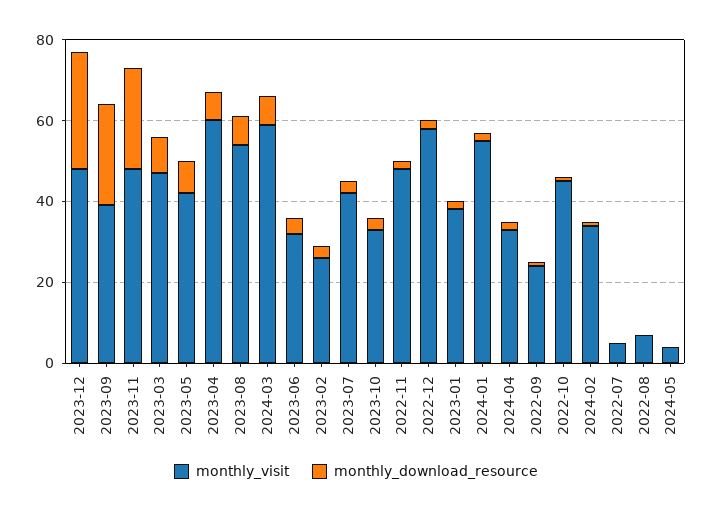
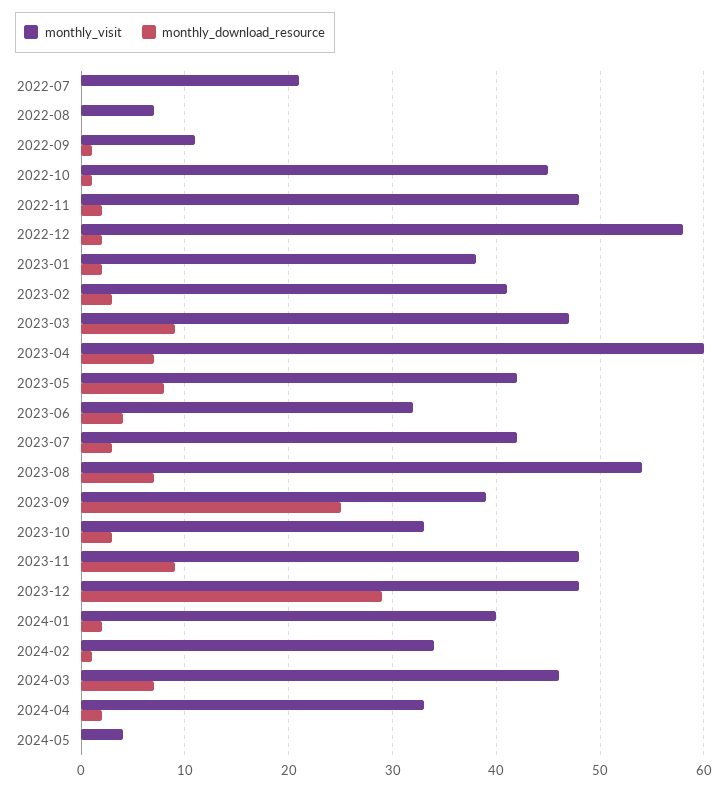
monthly_download_resource, 2023-11: 25 -> 9
monthly_visit, 2024-03: 60 -> 46
monthly_visit, 2023-02: 25 -> 41
monthly_visit, 2024-01: 55 -> 40
monthly_visit, 2022-09: 25 -> 11
monthly_visit, 2022-07: 5 -> 21

